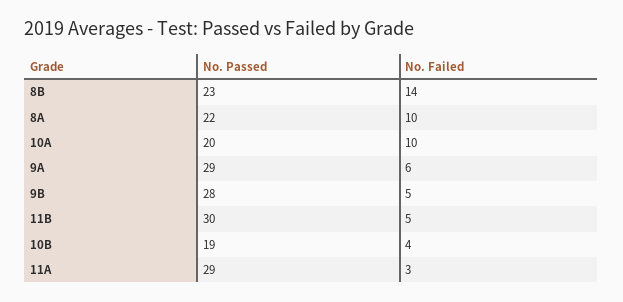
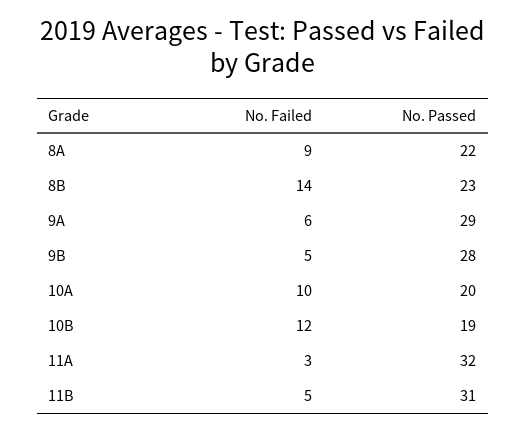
No. Failed, 8A: 10 -> 9
No. Passed, 11B: 30 -> 31
No. Failed, 10B: 4 -> 12
No. Passed, 11A: 29 -> 32

